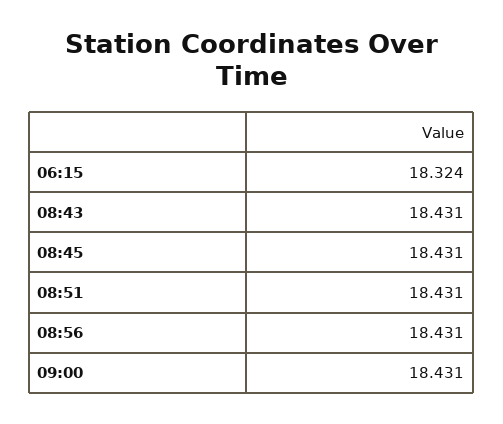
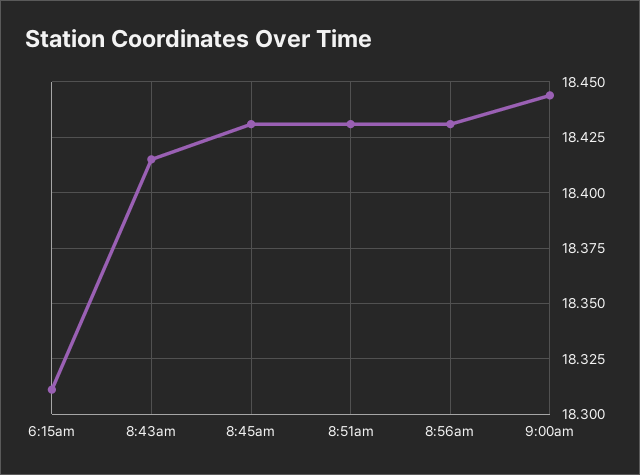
06:15: 18.324 -> 18.31
08:43: 18.431 -> 18.415
09:00: 18.431 -> 18.445

